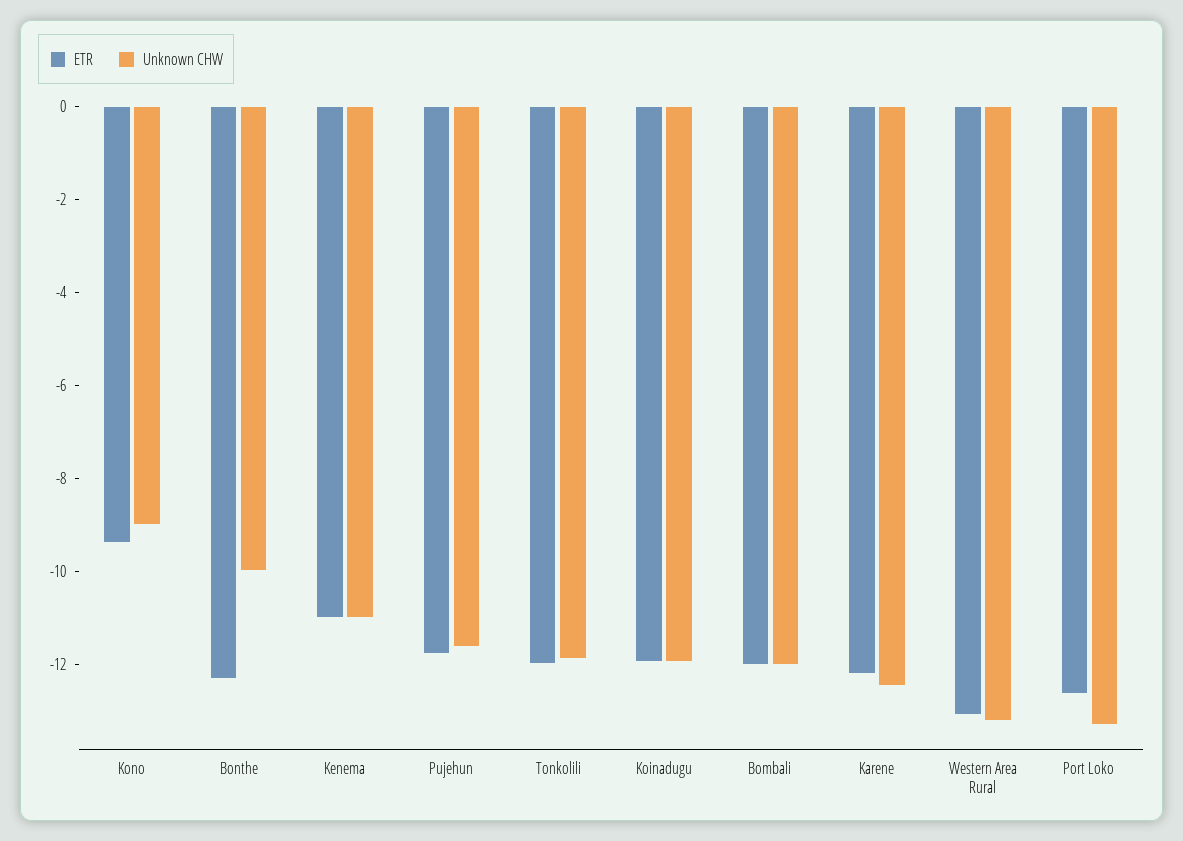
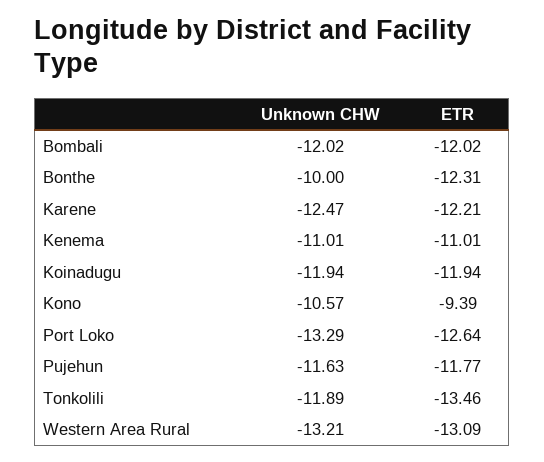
Unknown CHW, Kono: -9 -> -10.57
ETR, Tonkolili: -12 -> -13.46

